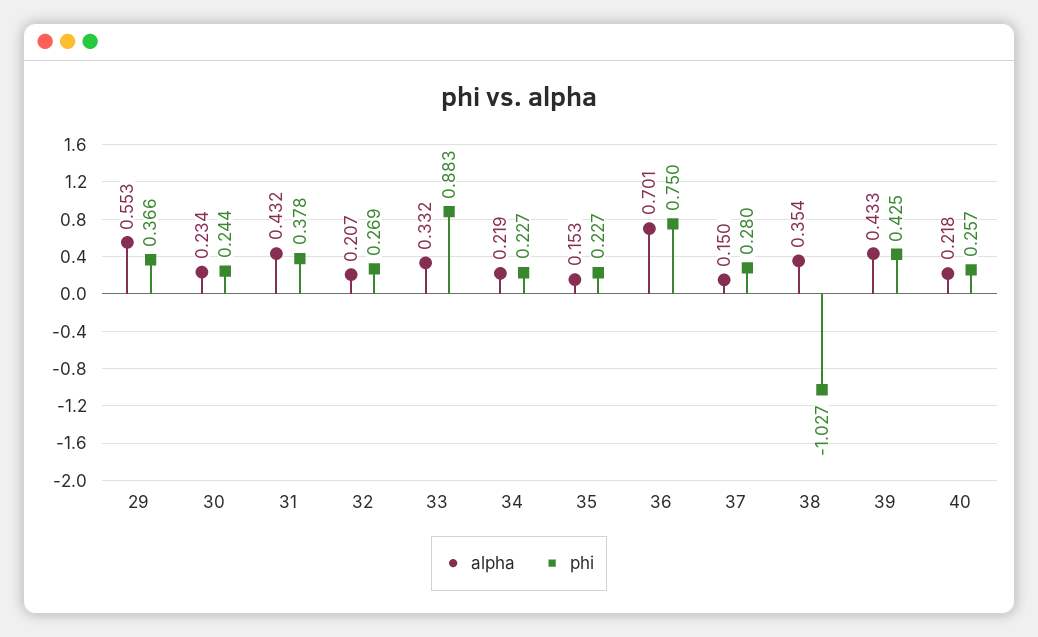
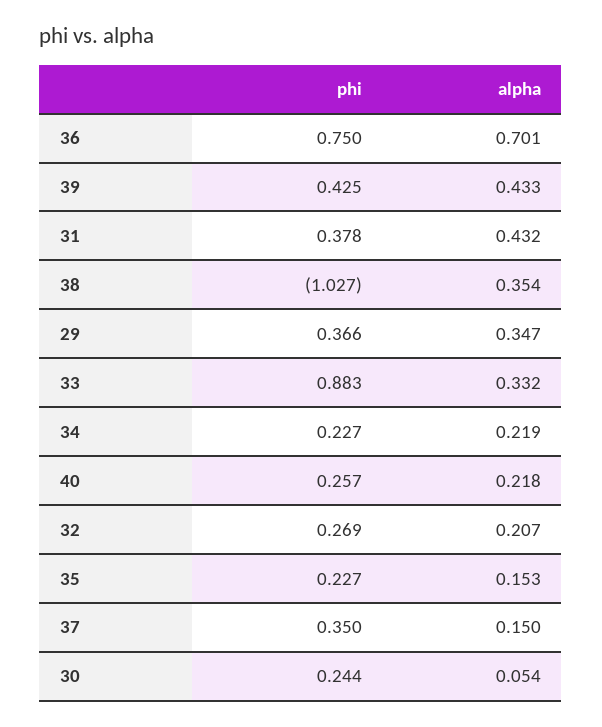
alpha, 29: 0.553 -> 0.347
alpha, 30: 0.234 -> 0.054
phi, 37: 0.28 -> 0.35

